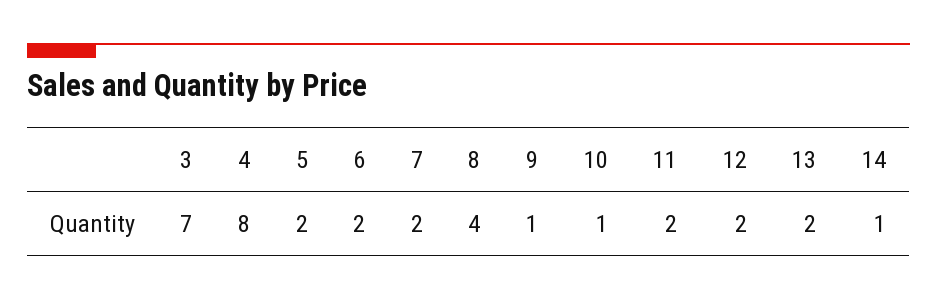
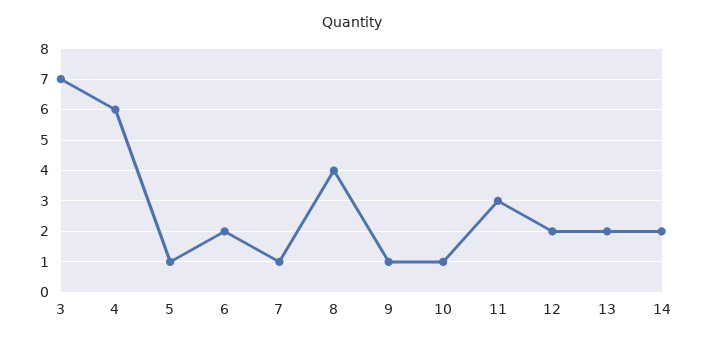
4: 8 -> 6
5: 2 -> 1
7: 2 -> 1
11: 2 -> 3
14: 1 -> 2

